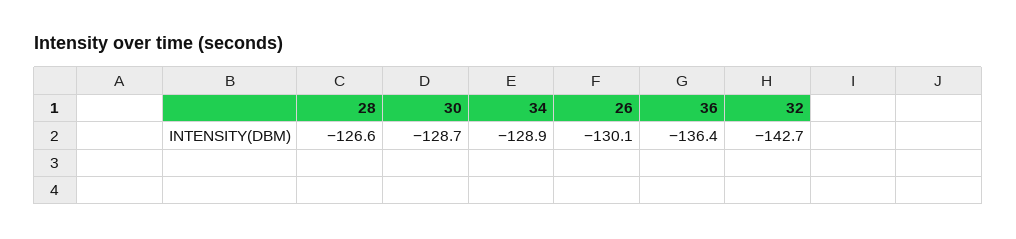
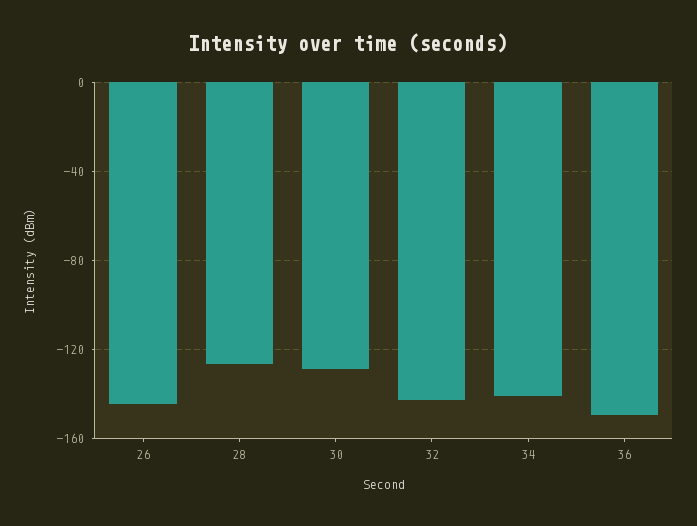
34: -128.9 -> -140
26: -130.1 -> -145
36: -136.4 -> -150

